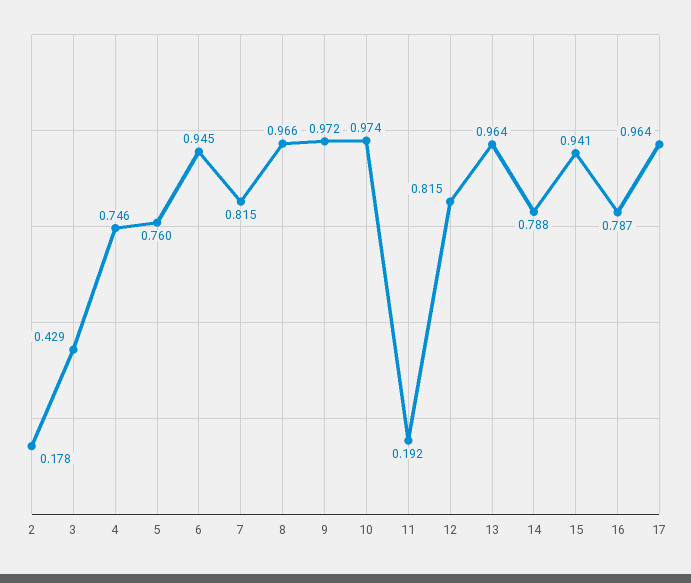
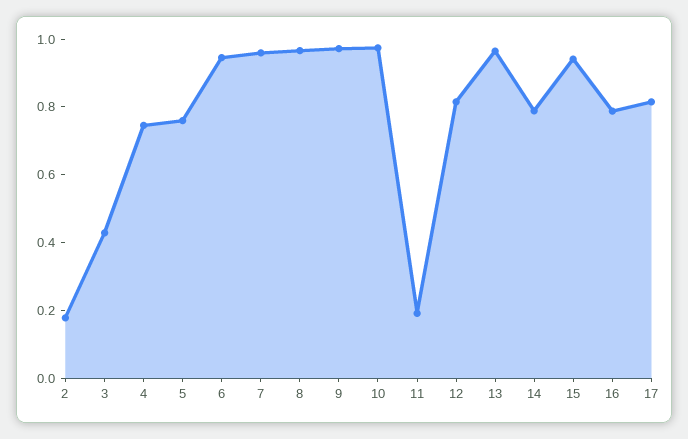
7: 0.815 -> 0.95
17: 0.964 -> 0.8

